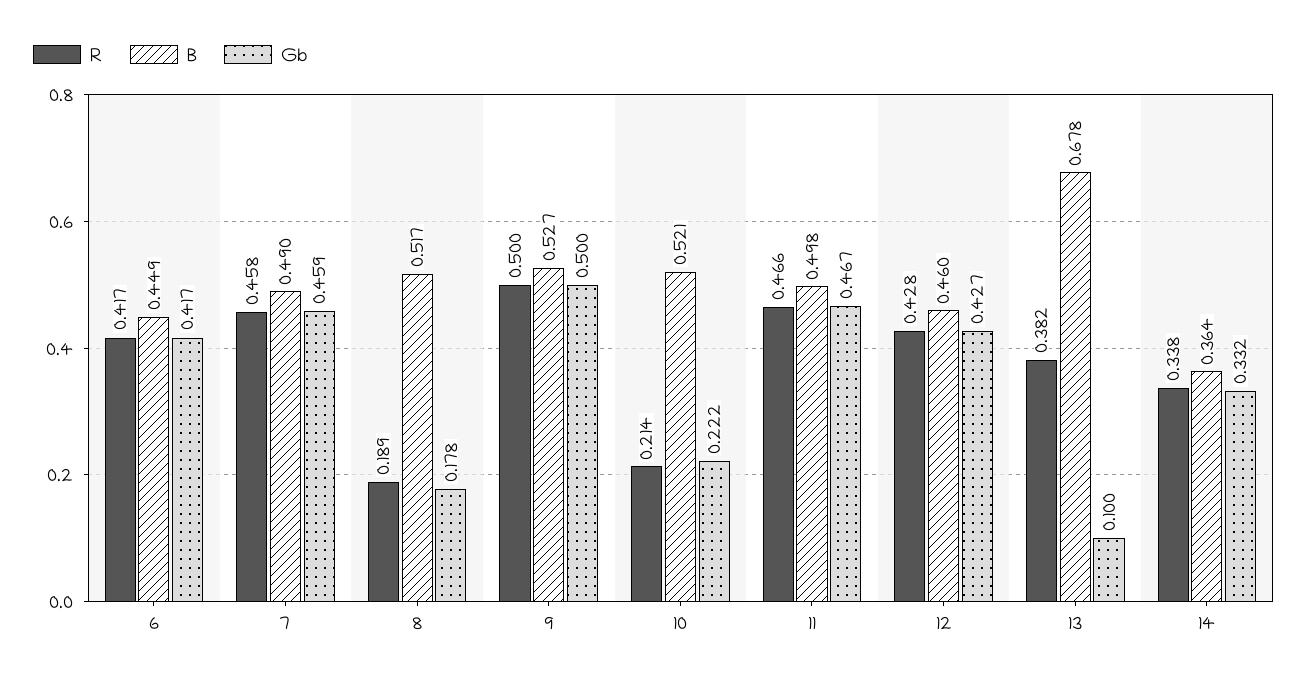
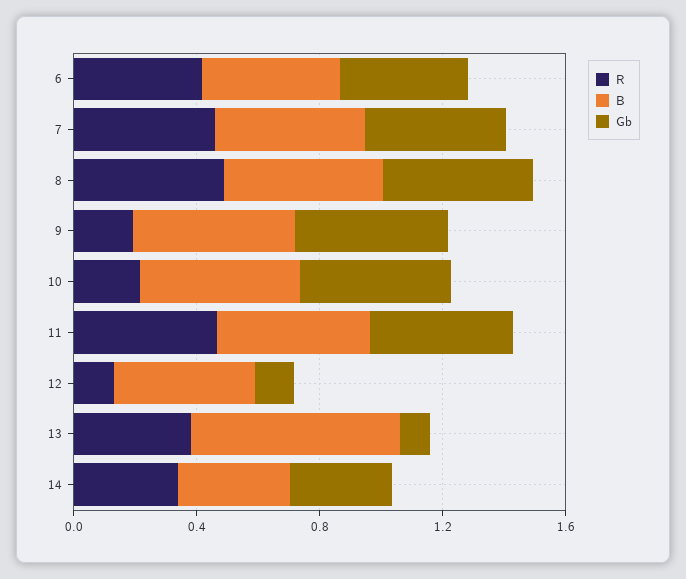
R, 8: 0.189 -> 0.5
Gb, 8: 0.178 -> 0.5
R, 9: 0.5 -> 0.2
Gb, 10: 0.222 -> 0.5
R, 12: 0.428 -> 0.1
Gb, 12: 0.427 -> 0.1

